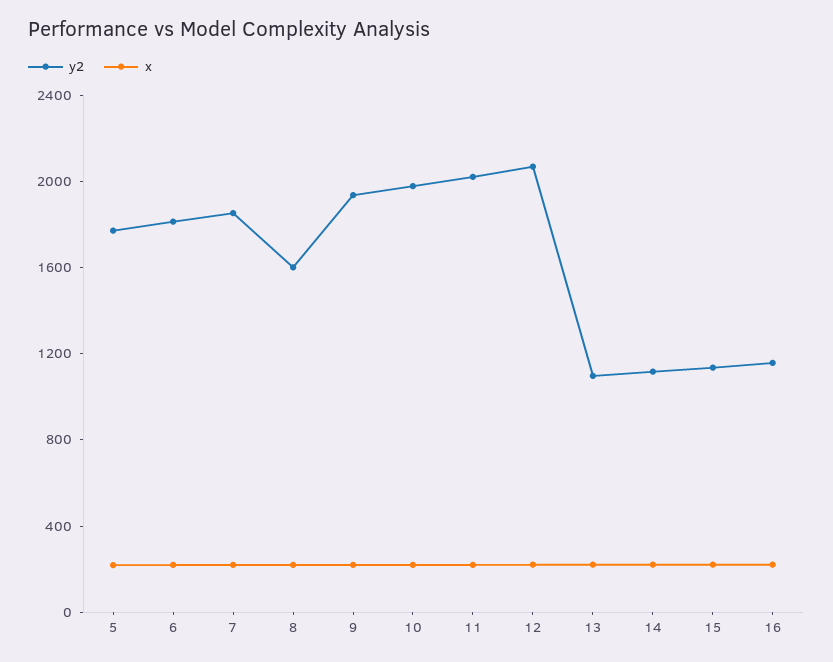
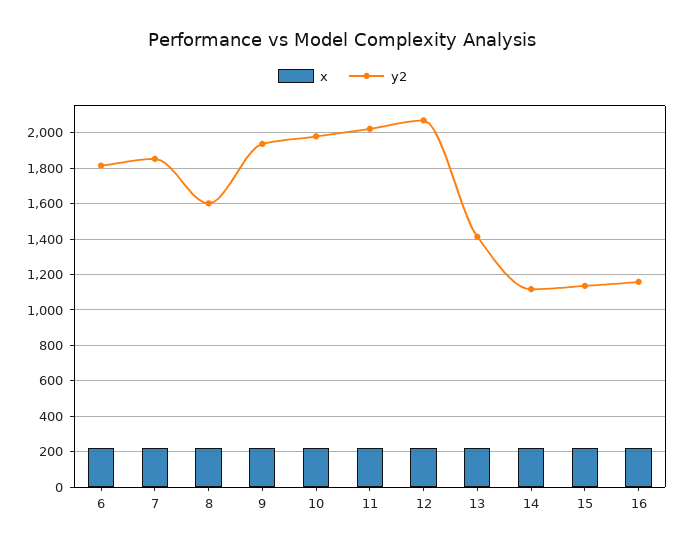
y2, 5: 1800 -> none
x, 5: 200 -> none
y2, 13: 1100 -> 1400

